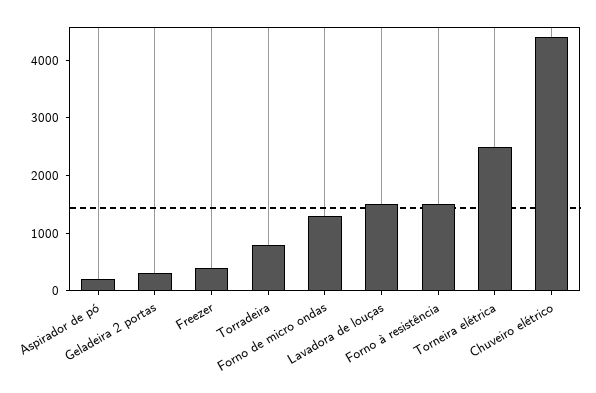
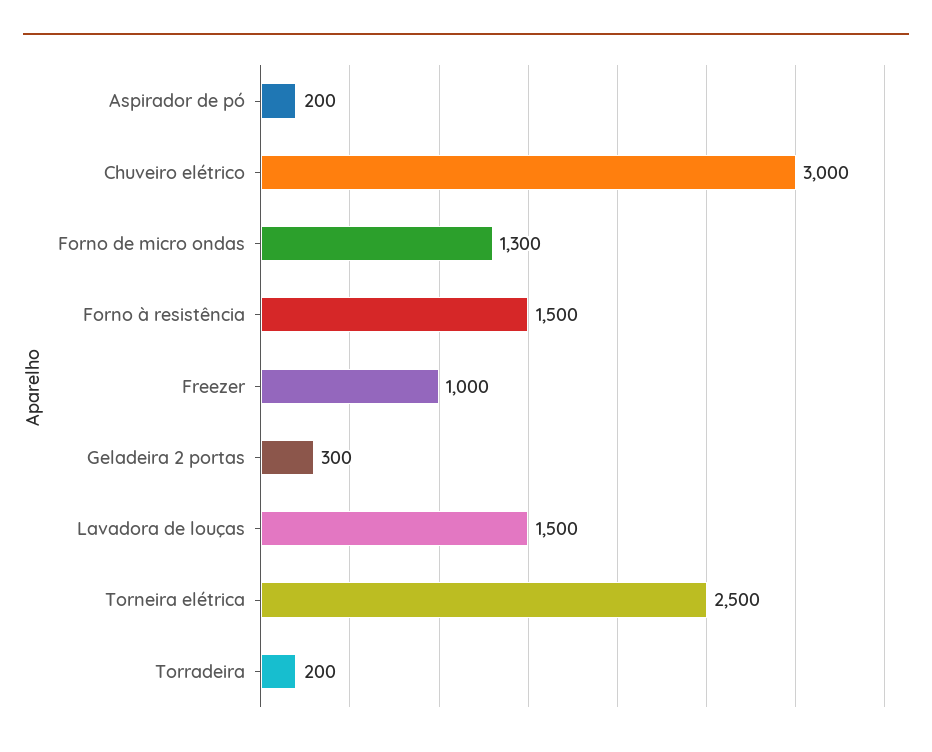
Freezer: 400 -> 1000
Torradeira: 800 -> 200
Chuveiro elétrico: 4400 -> 3000

